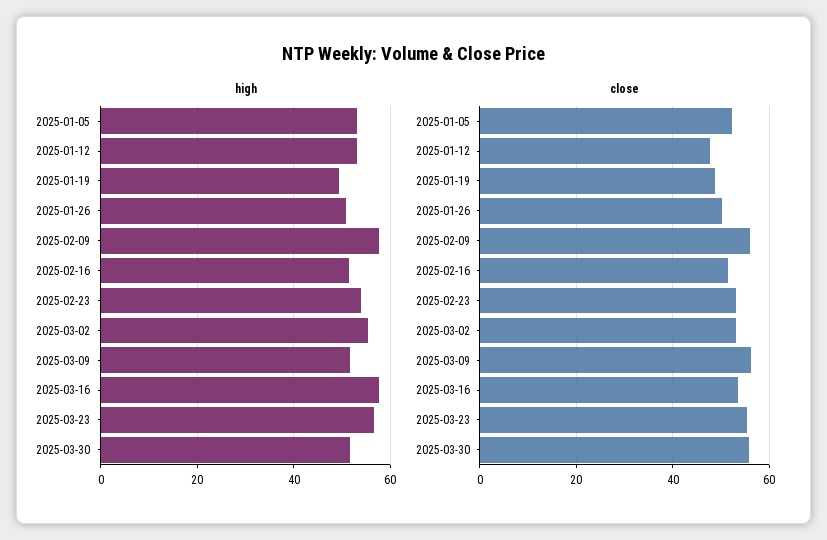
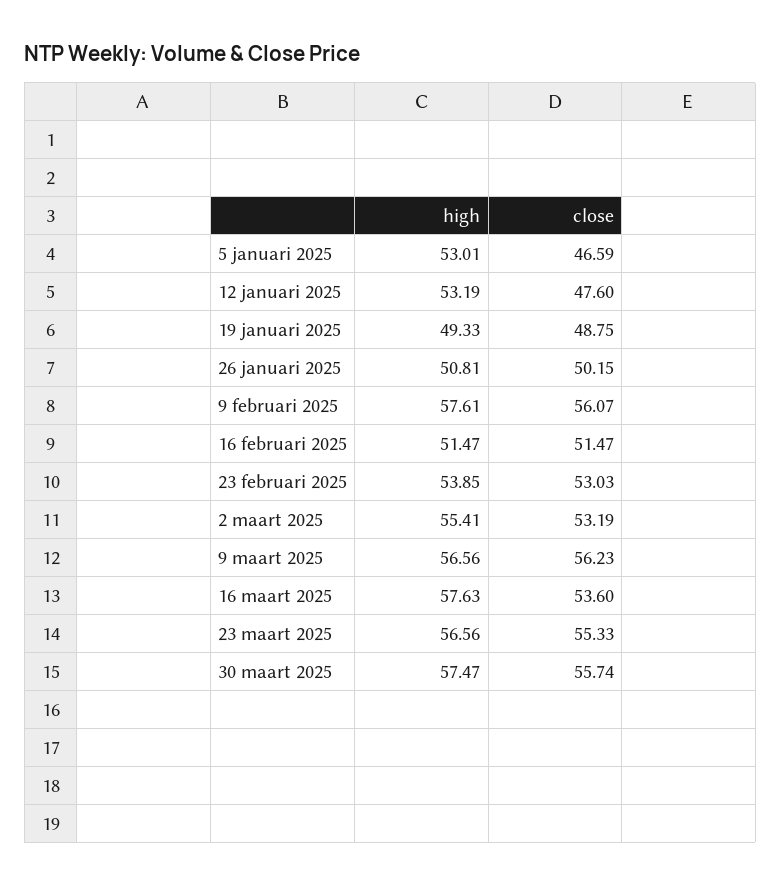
high, 2025-03-09: 52 -> 56.56
high, 2025-03-30: 52 -> 57.47
close, 2025-01-05: 52 -> 46.59

